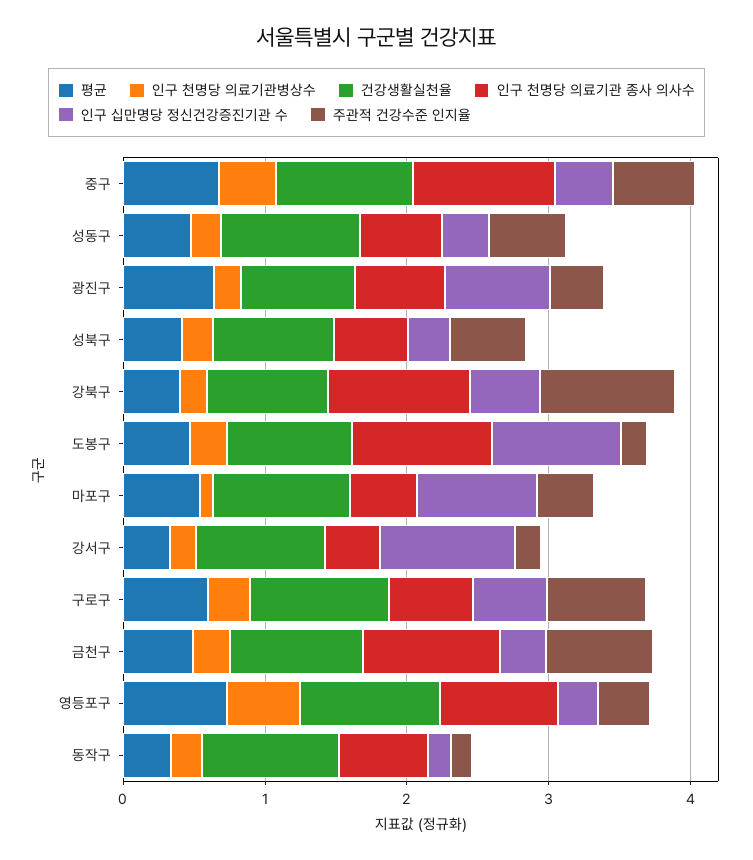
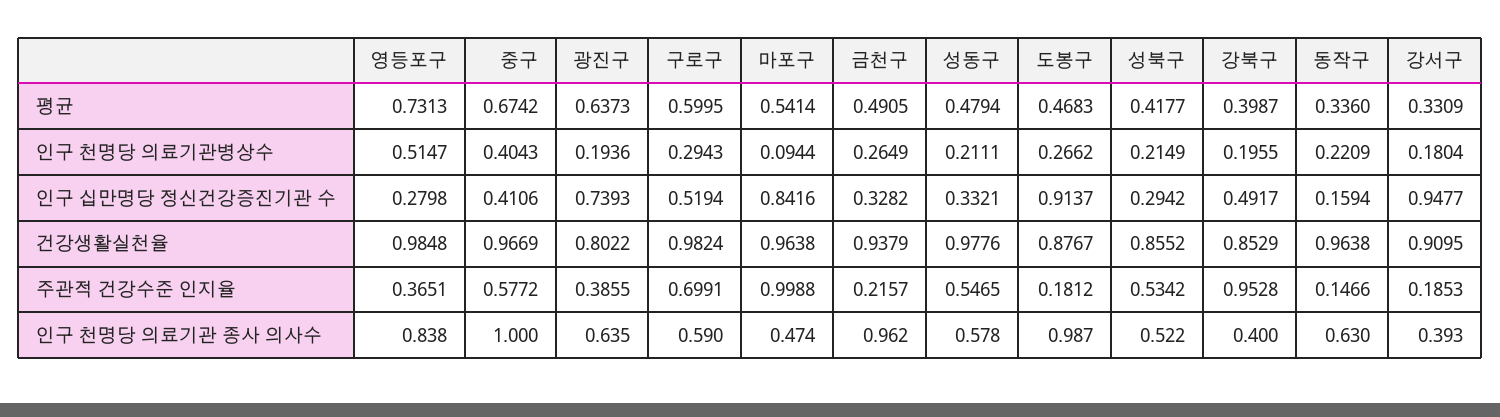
인구 천명당 의료기관 종사 의사수, 강북구: 1 -> 0.4
주관적 건강수준 인지율, 마포구: 0.4 -> 0.9988
주관적 건강수준 인지율, 금천구: 0.8 -> 0.2157

